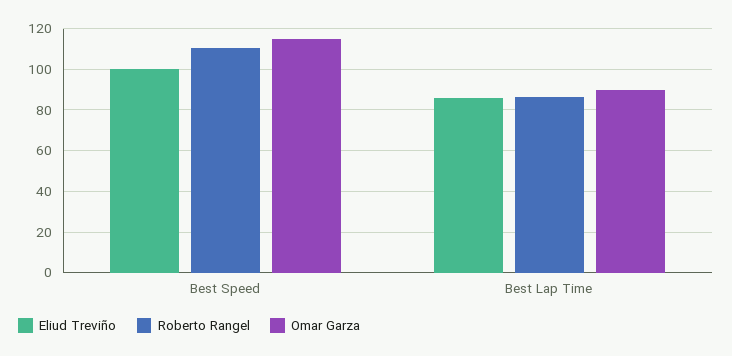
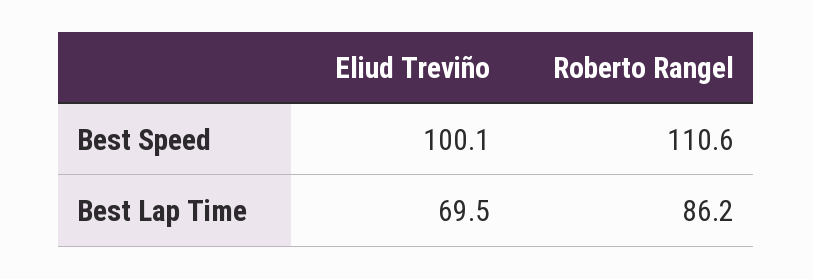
Omar Garza, Best Speed: 115 -> none
Eliud Treviño, Best Lap Time: 85 -> 69.5
Omar Garza, Best Lap Time: 90 -> none

